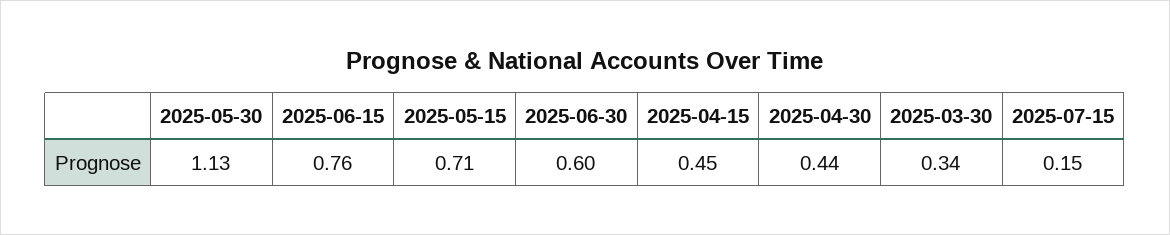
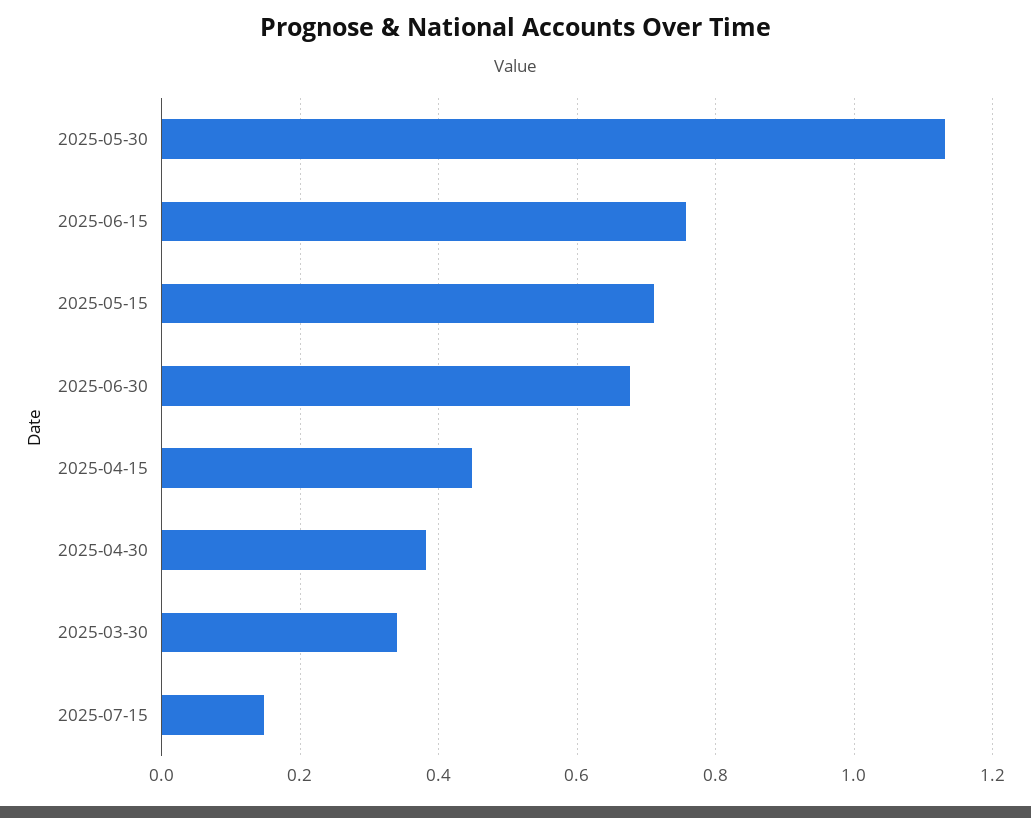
2025-06-30: 0.6 -> 0.68
2025-04-30: 0.44 -> 0.38

